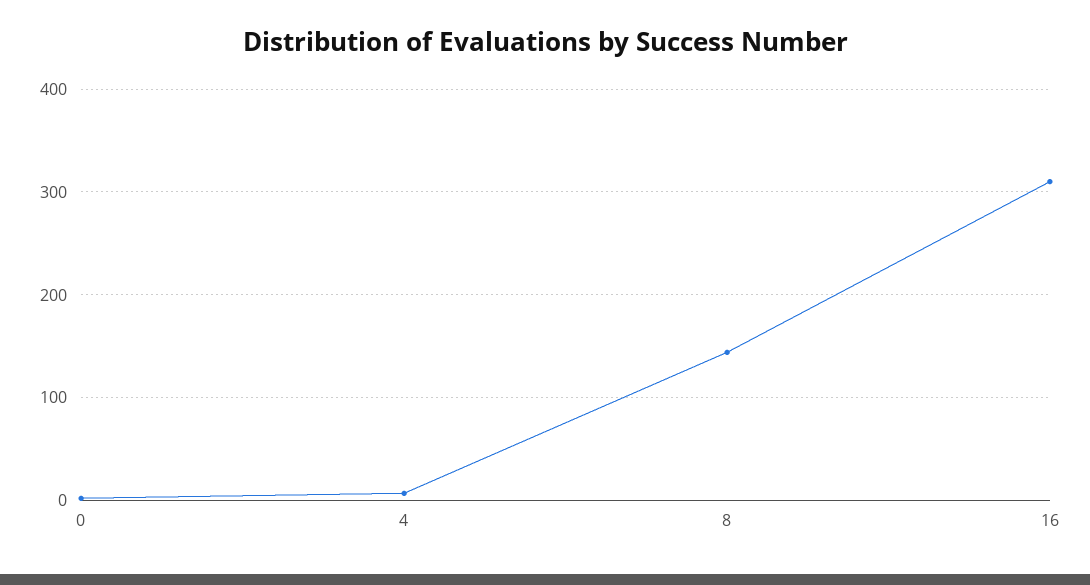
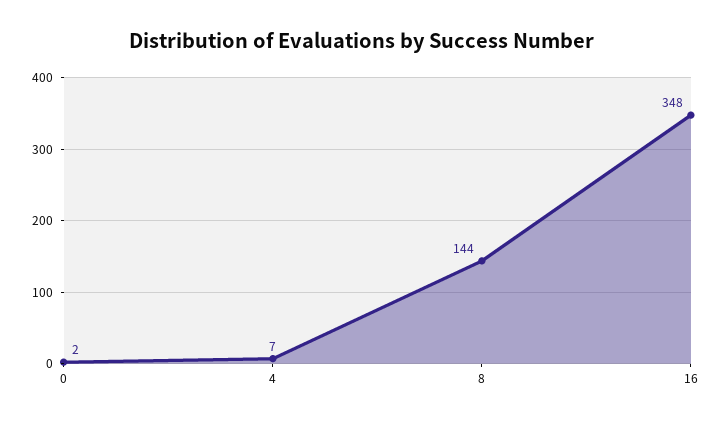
16: 310 -> 348

